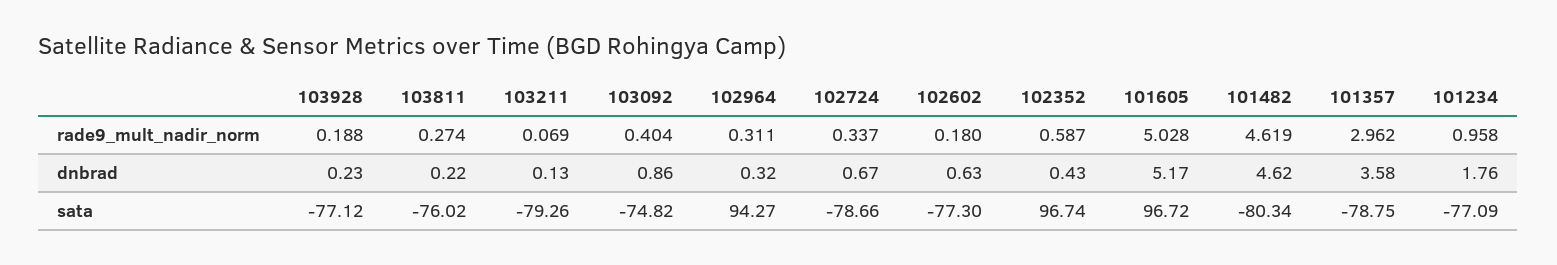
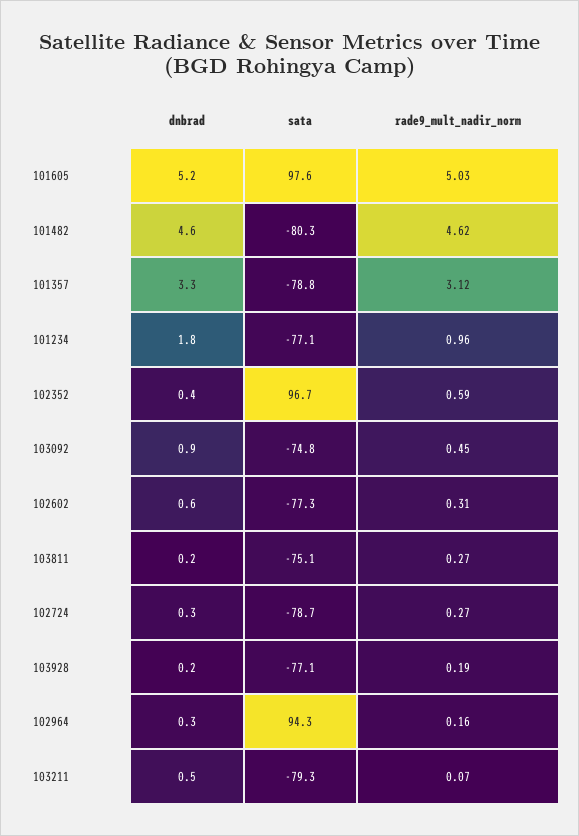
103092, rade9_mult_nadir_norm: 0.404 -> 0.45
102964, rade9_mult_nadir_norm: 0.311 -> 0.16
102724, rade9_mult_nadir_norm: 0.337 -> 0.27
102602, rade9_mult_nadir_norm: 0.18 -> 0.31
101357, rade9_mult_nadir_norm: 2.962 -> 3.12
103211, dnbrad: 0.13 -> 0.5
102724, dnbrad: 0.67 -> 0.3
101357, dnbrad: 3.58 -> 3.3
103811, sata: -76.02 -> -75.1
101605, sata: 96.72 -> 97.6

